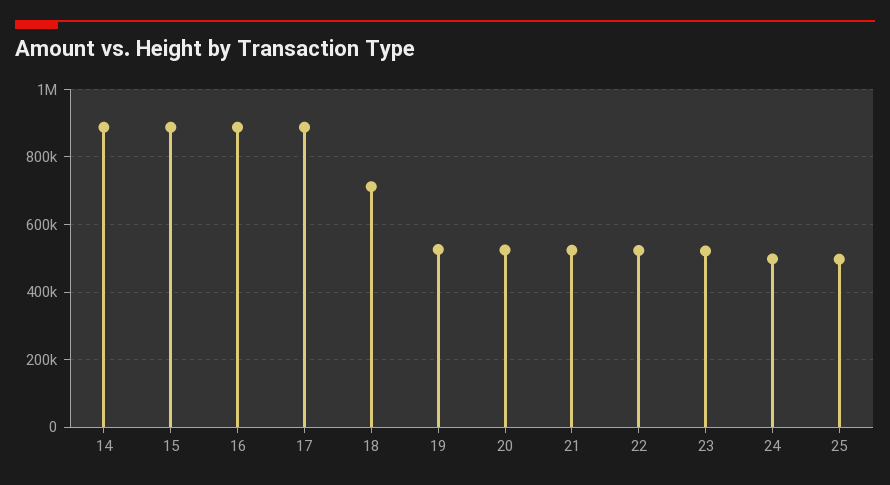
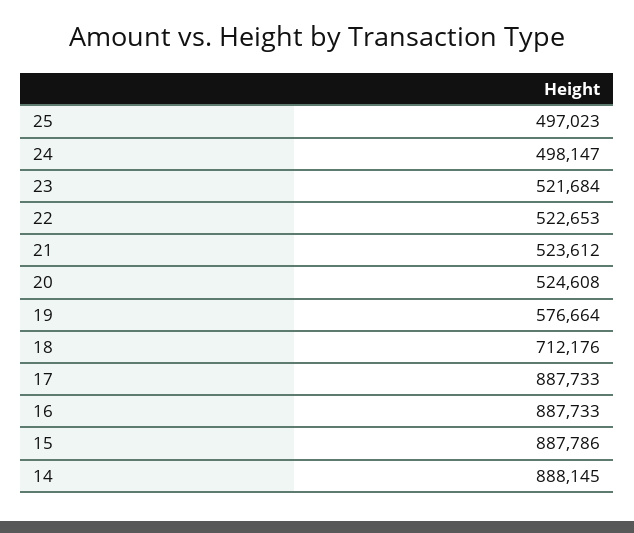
19: 520000 -> 576664

